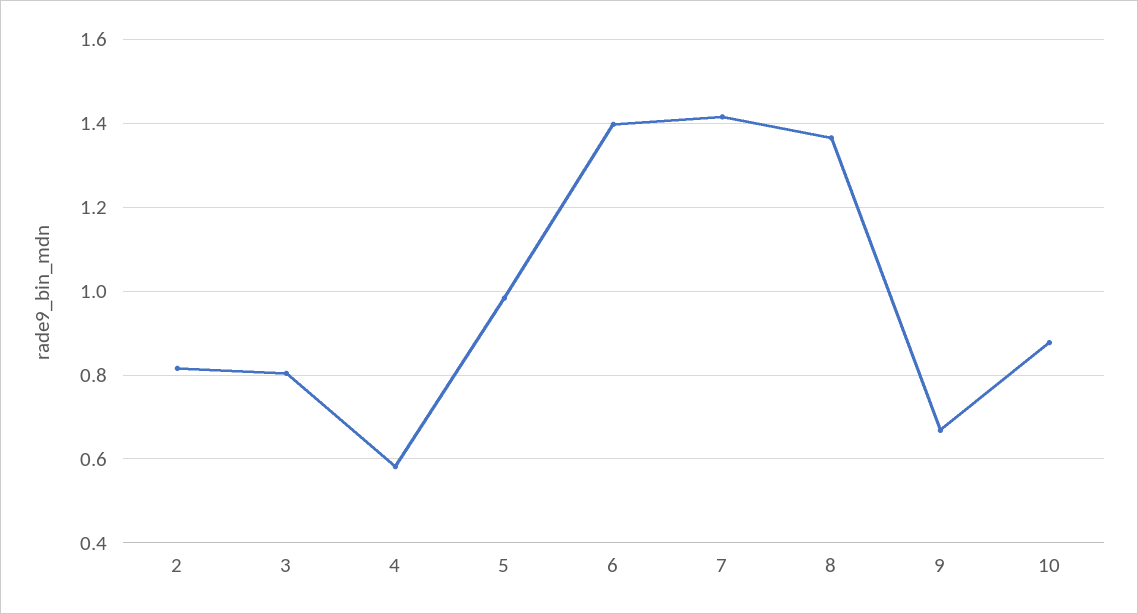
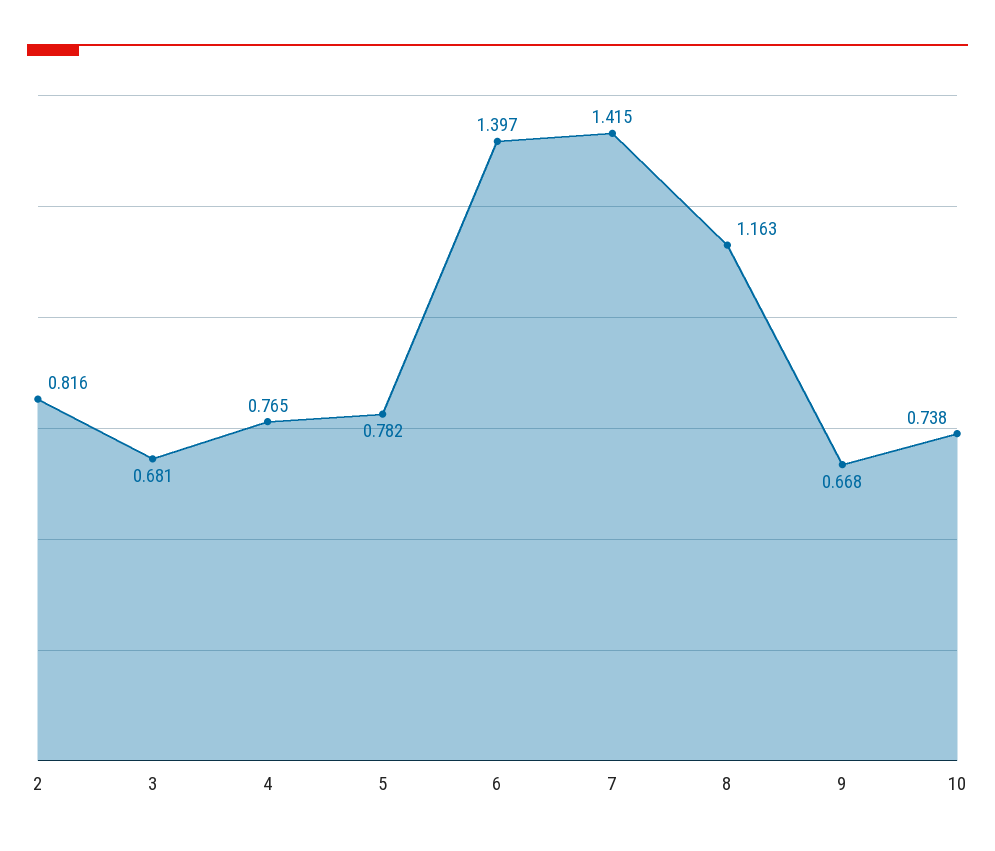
3: 0.8 -> 0.681
4: 0.58 -> 0.765
5: 0.98 -> 0.782
8: 1.36 -> 1.163
10: 0.88 -> 0.738

